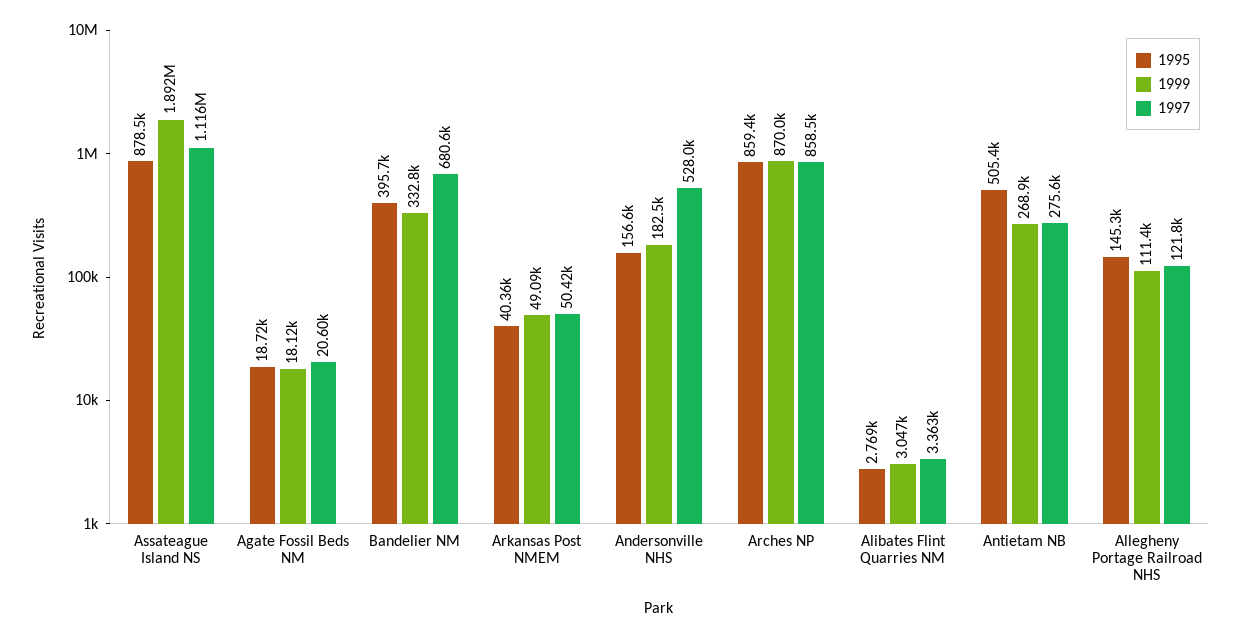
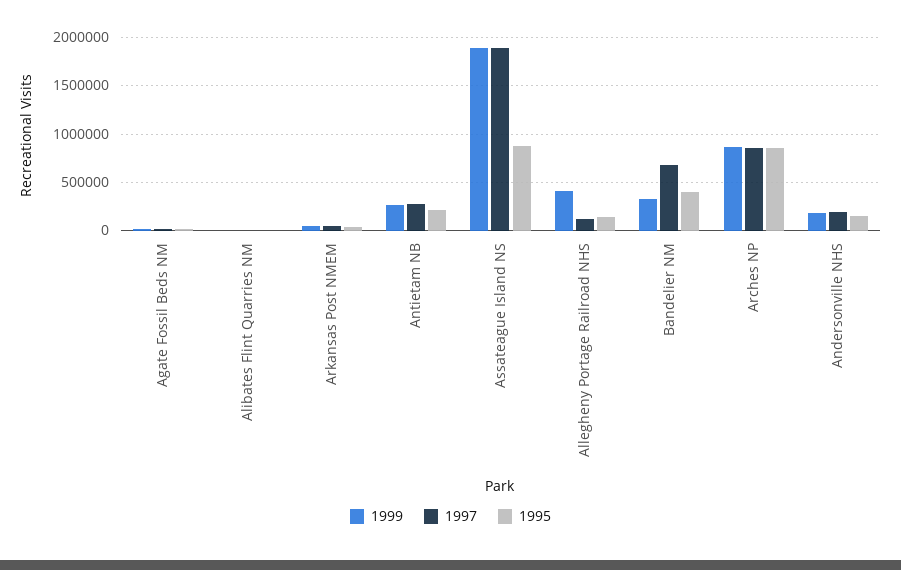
1997, Assateague Island NS: 1116000 -> 1900000
1997, Andersonville NHS: 528000 -> 200000
1995, Antietam NB: 505400 -> 200000
1999, Allegheny Portage Railroad NHS: 111400 -> 400000

